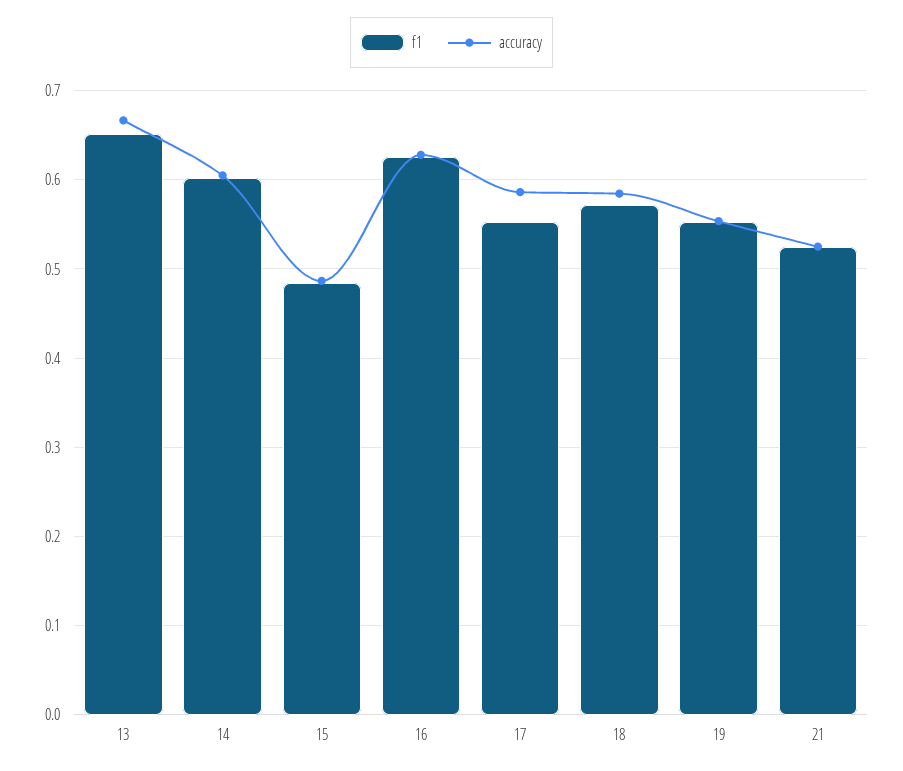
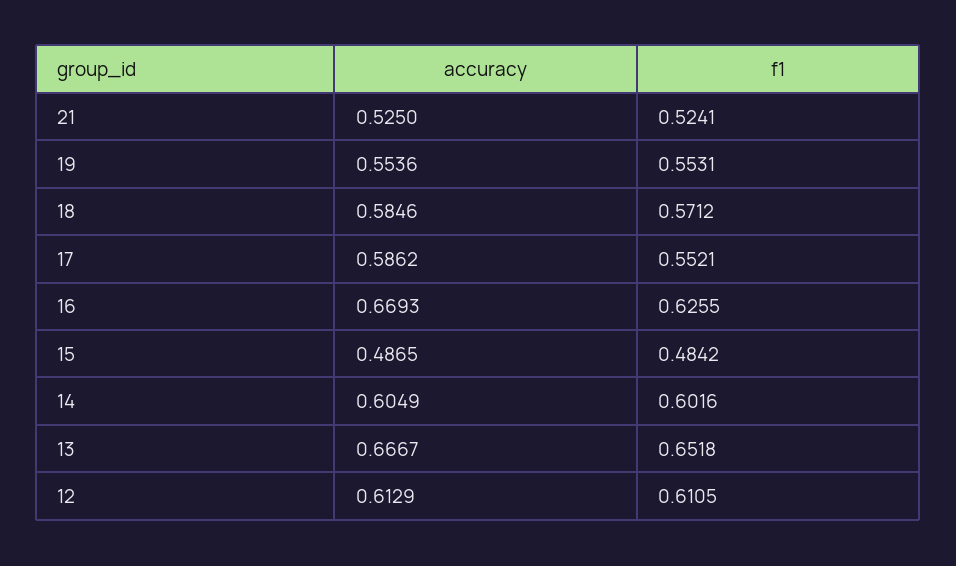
accuracy, 16: 0.63 -> 0.6693
accuracy, 12: none -> 0.6129
f1, 12: none -> 0.6105

